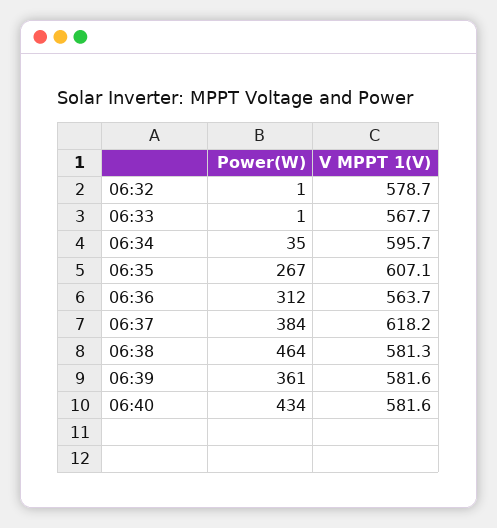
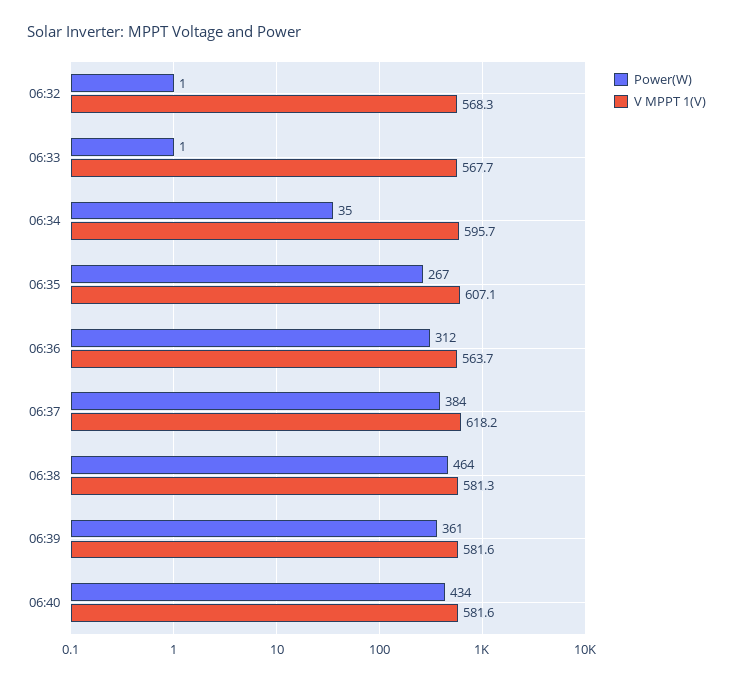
V MPPT 1(V), 06:32: 578.7 -> 568.3

